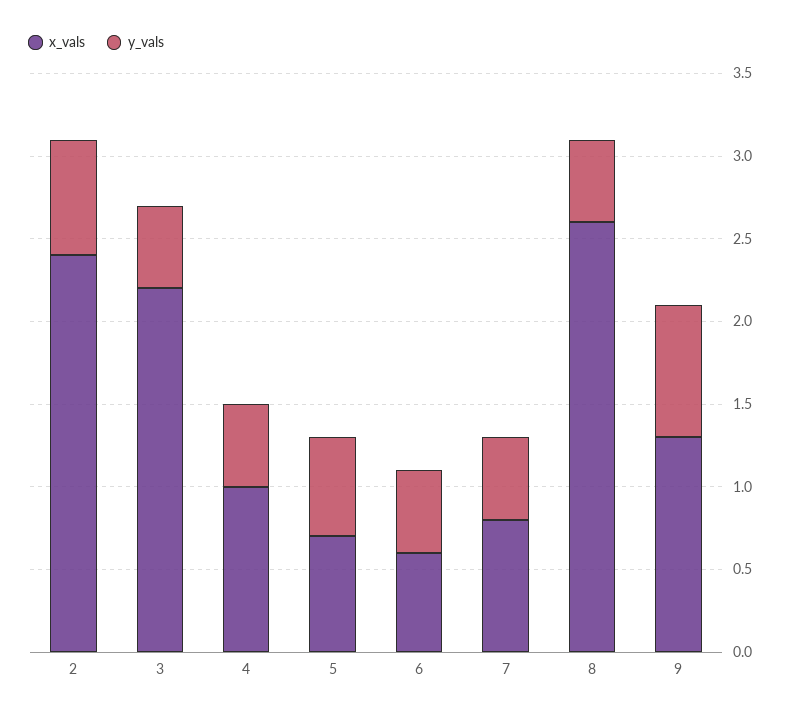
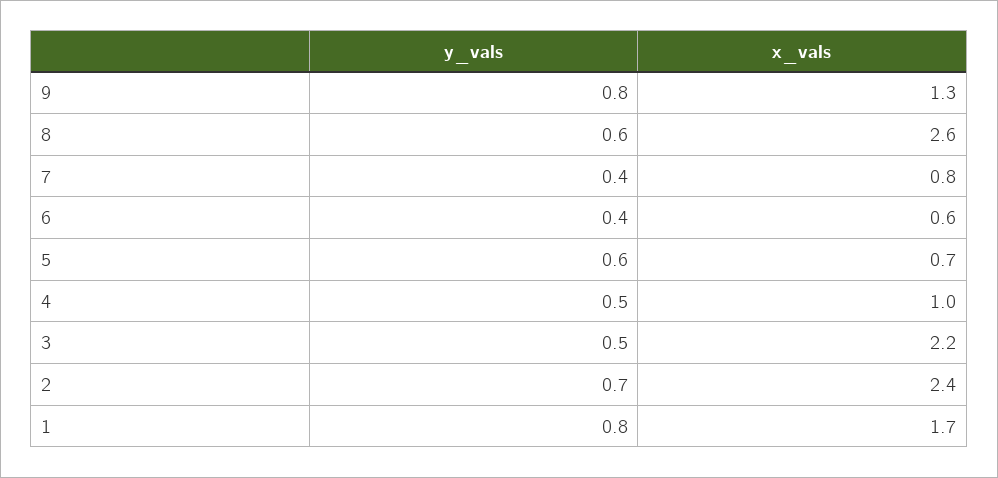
y_vals, 6: 0.5 -> 0.4
y_vals, 7: 0.5 -> 0.4
y_vals, 8: 0.5 -> 0.6
y_vals, 1: none -> 0.8
x_vals, 1: none -> 1.7

